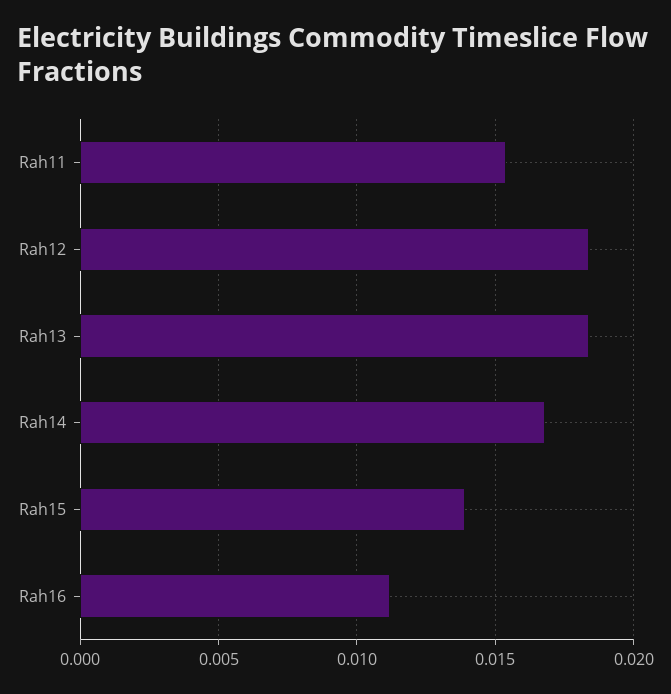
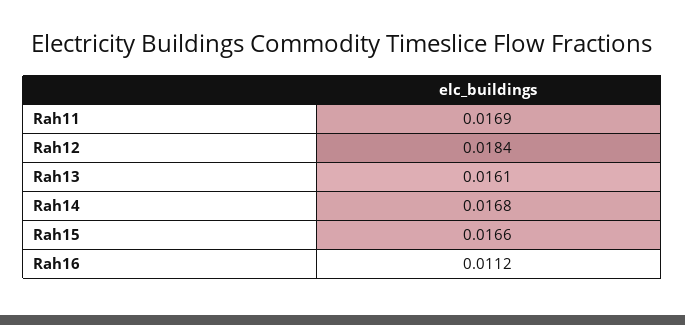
Rah11: 0.0155 -> 0.0169
Rah13: 0.0185 -> 0.0161
Rah15: 0.014 -> 0.0166

